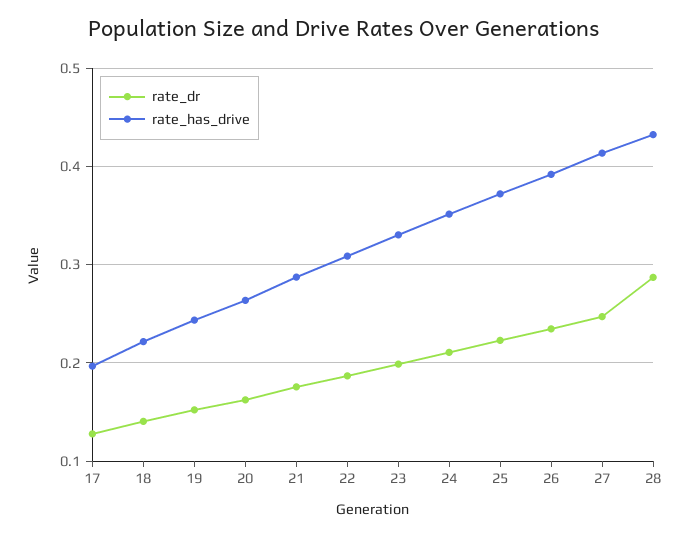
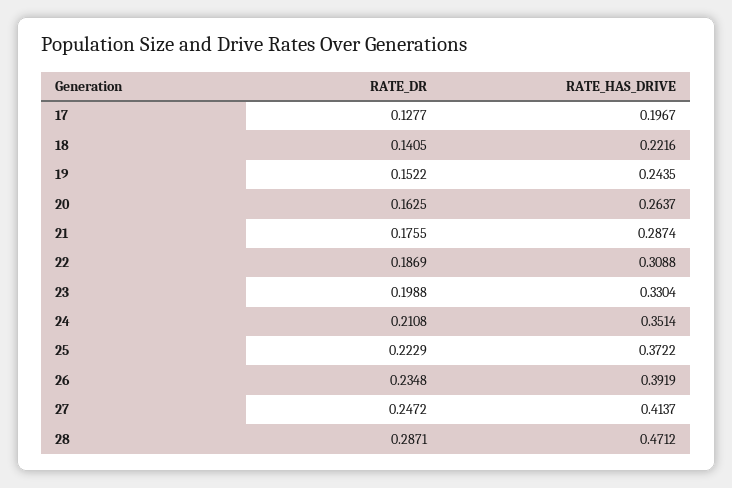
rate_has_drive, 28: 0.43 -> 0.4712

